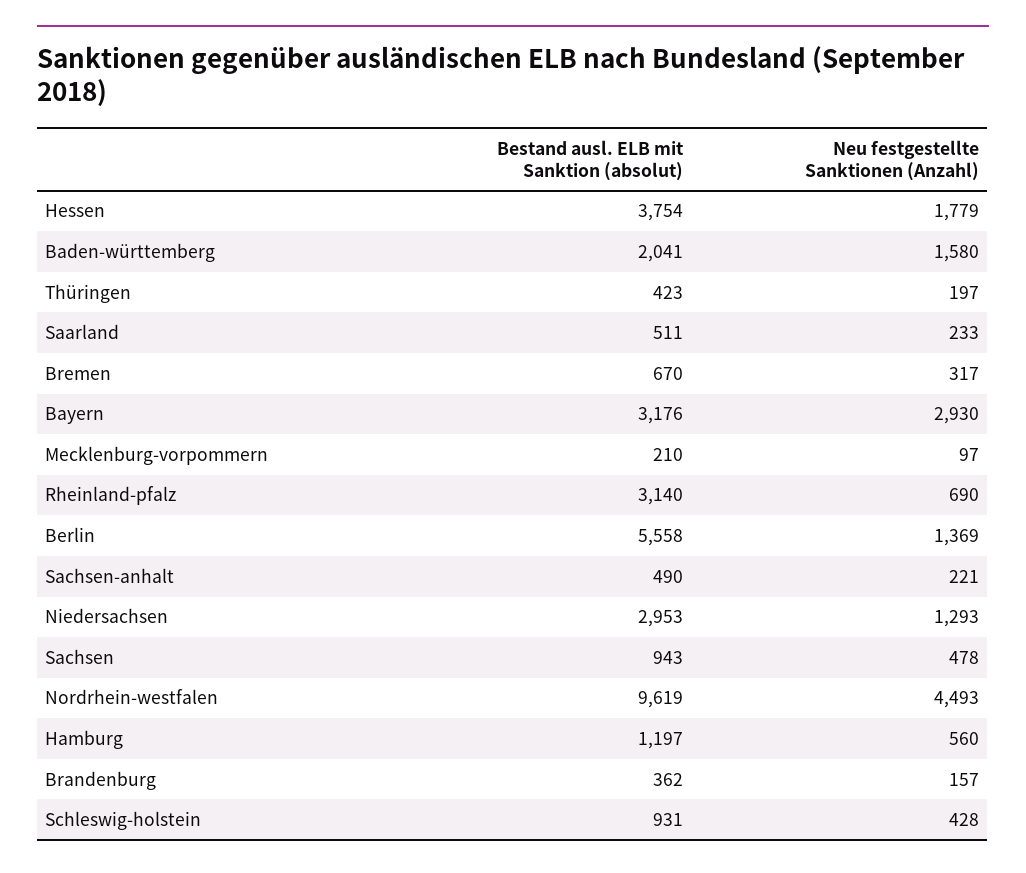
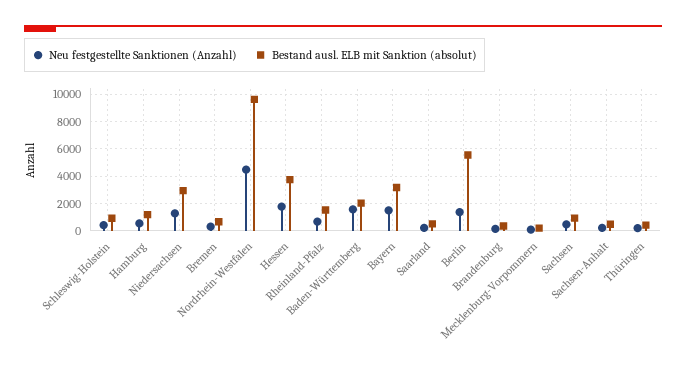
Neu festgestellte Sanktionen (Anzahl), Bayern: 2930 -> 1500
Bestand ausl. ELB mit Sanktion (absolut), Rheinland-pfalz: 3140 -> 1500

